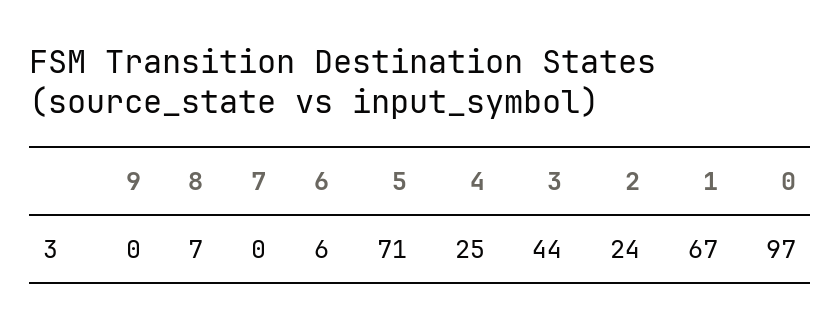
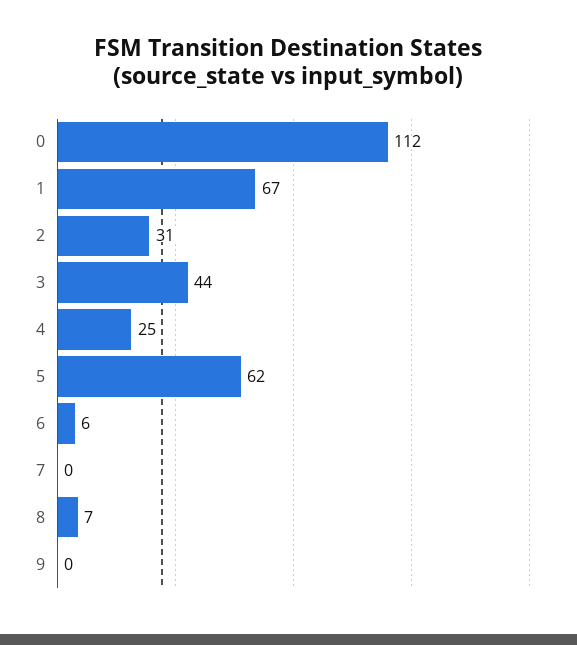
5: 71 -> 62
2: 24 -> 31
0: 97 -> 112

